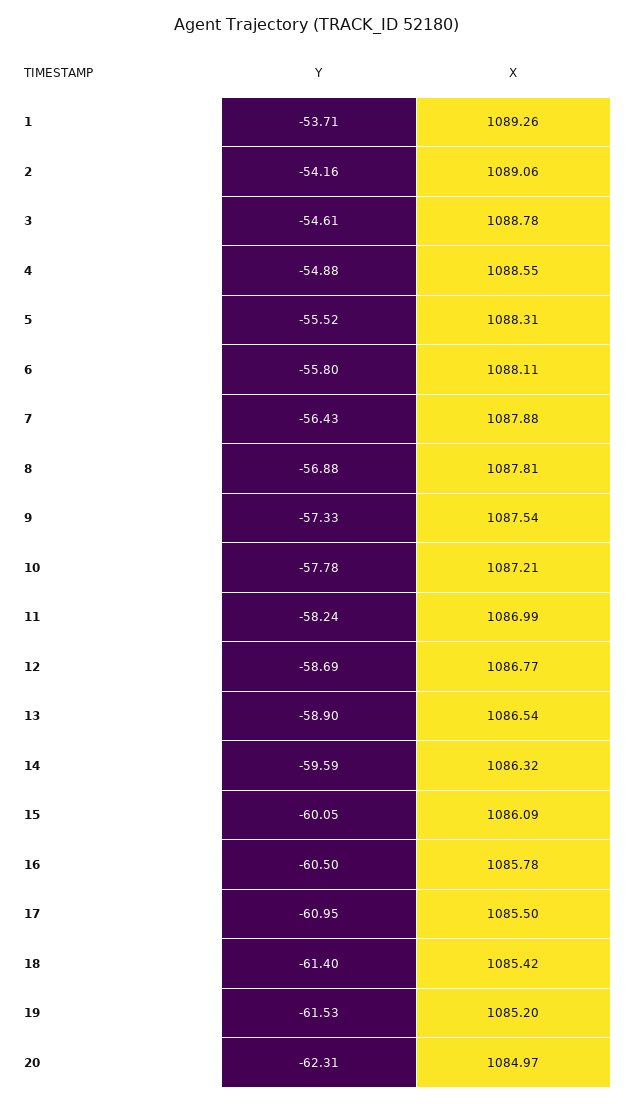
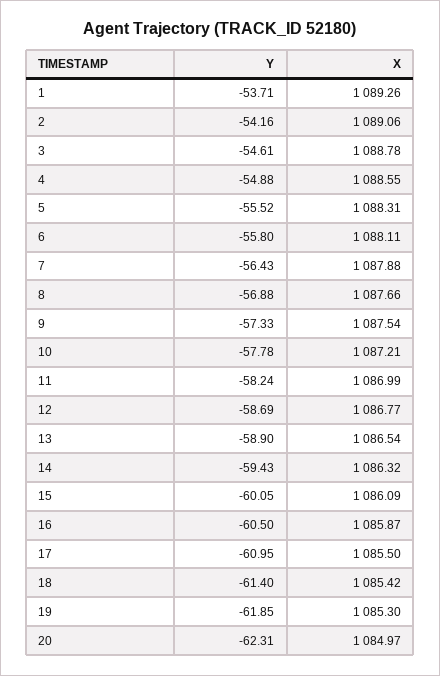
X, 8: 1087.81 -> 1087.66
Y, 14: -59.59 -> -59.43
X, 16: 1085.78 -> 1085.87
Y, 19: -61.53 -> -61.85
X, 19: 1085.2 -> 1085.3

